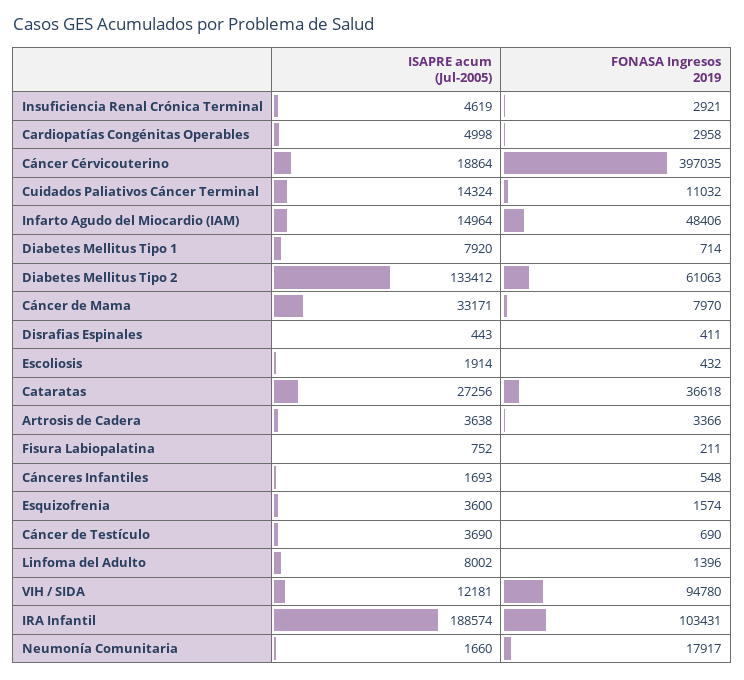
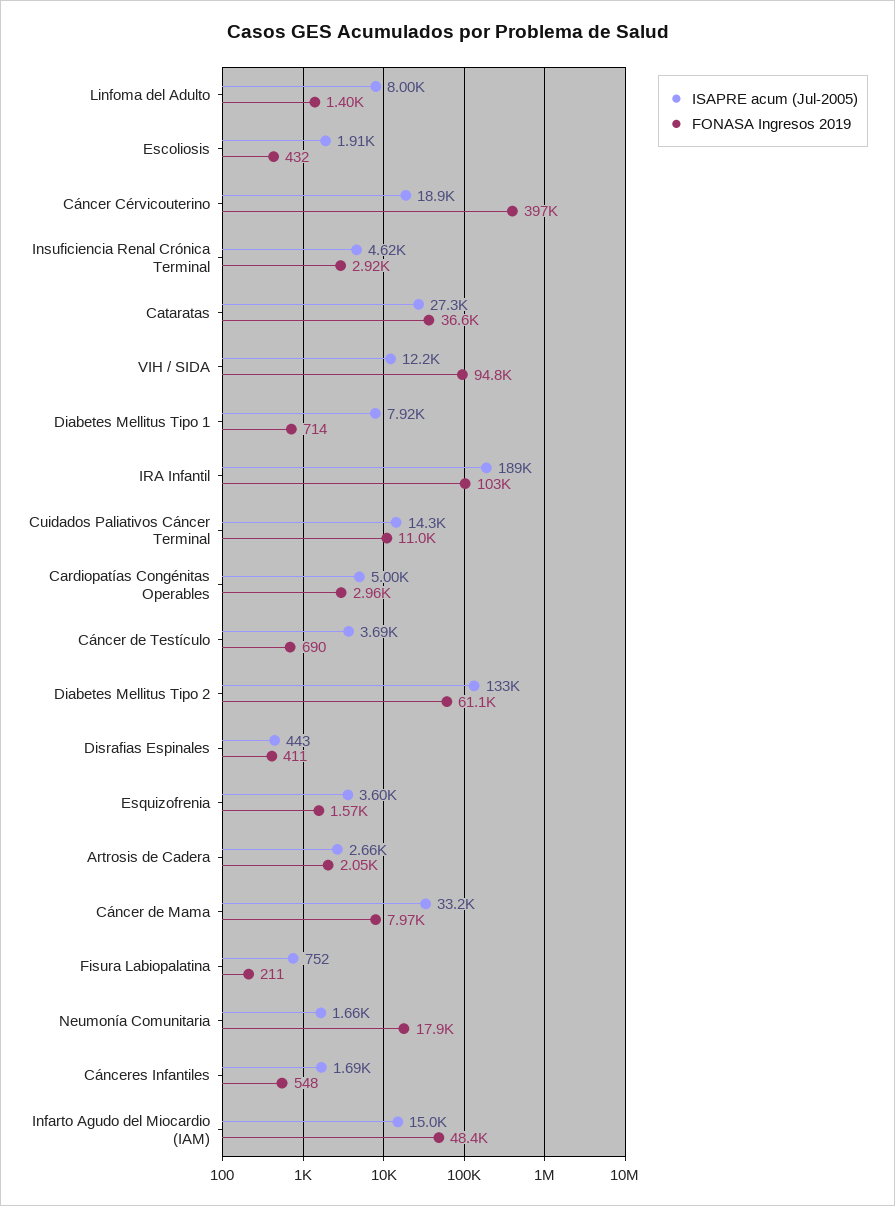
ISAPRE acum (Jul-2005), Artrosis de Cadera: 3638 -> 2660
FONASA Ingresos 2019, Artrosis de Cadera: 3366 -> 2050

